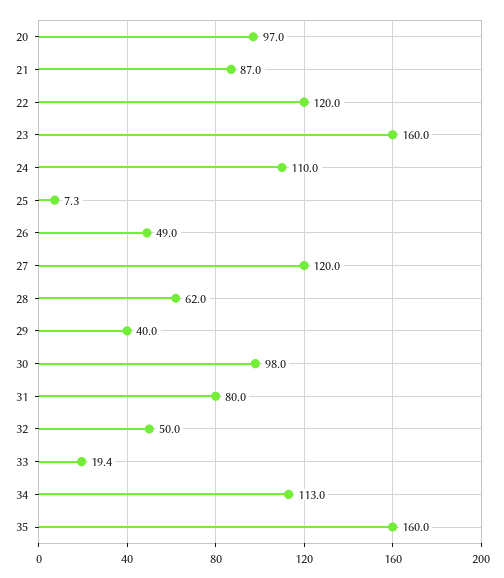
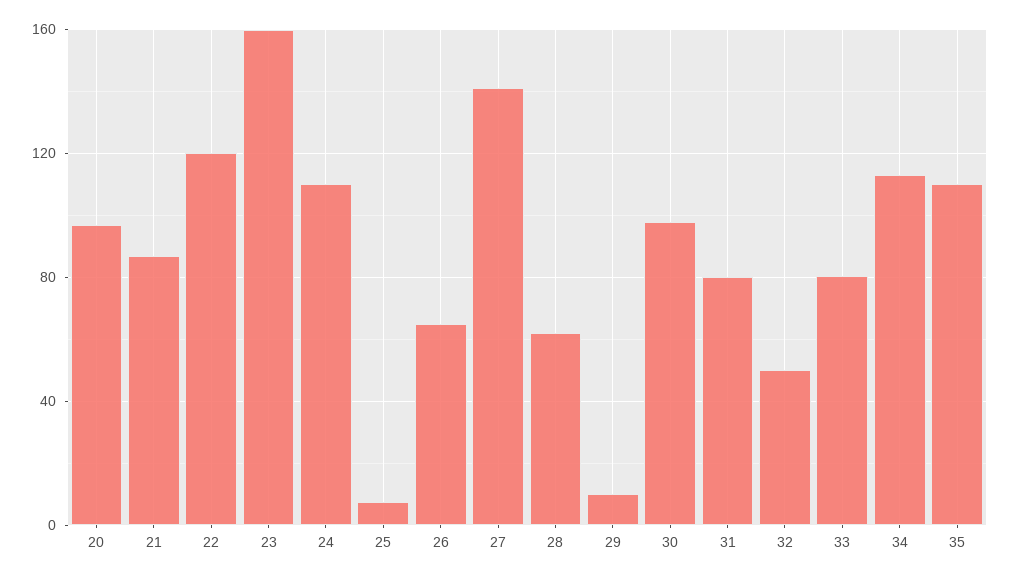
26: 49 -> 65
27: 120 -> 140
29: 40 -> 10
33: 19.4 -> 80
35: 160 -> 110

